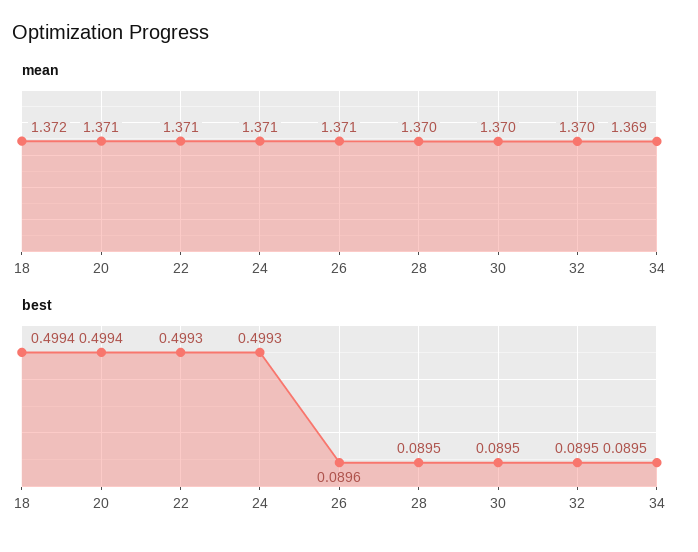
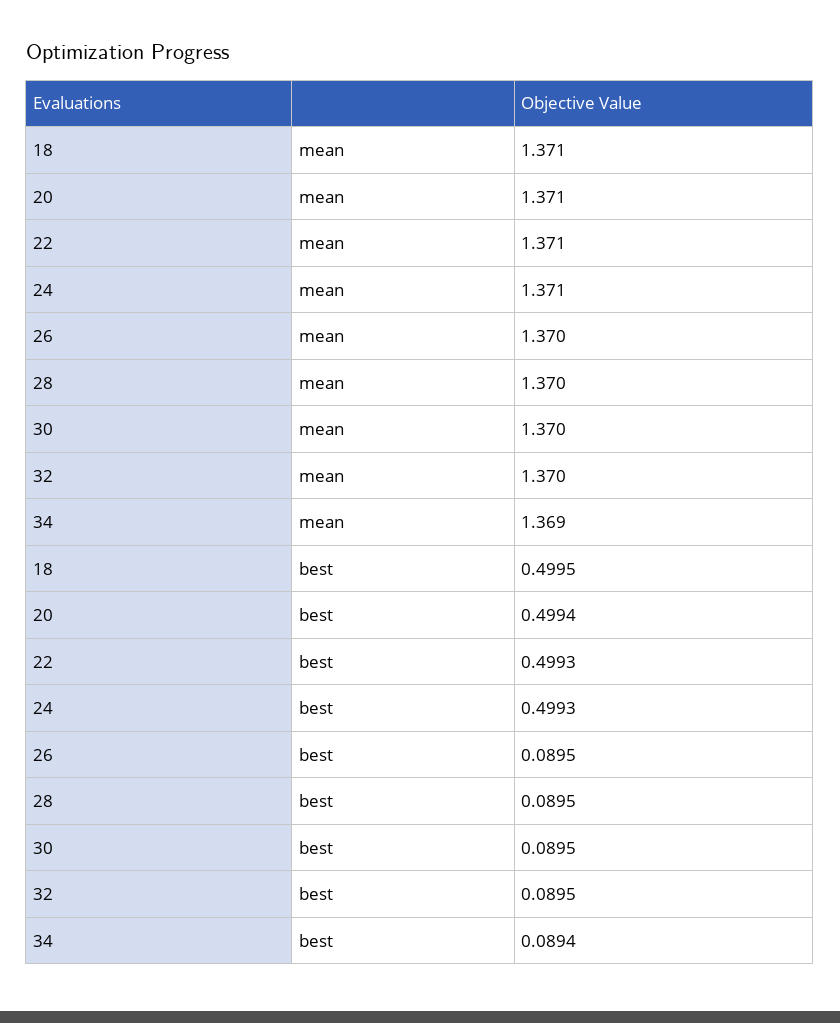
mean, 18: 1.372 -> 1.371
mean, 26: 1.371 -> 1.37
best, 18: 0.4994 -> 0.4995
best, 26: 0.0896 -> 0.0895
best, 34: 0.0895 -> 0.0894

